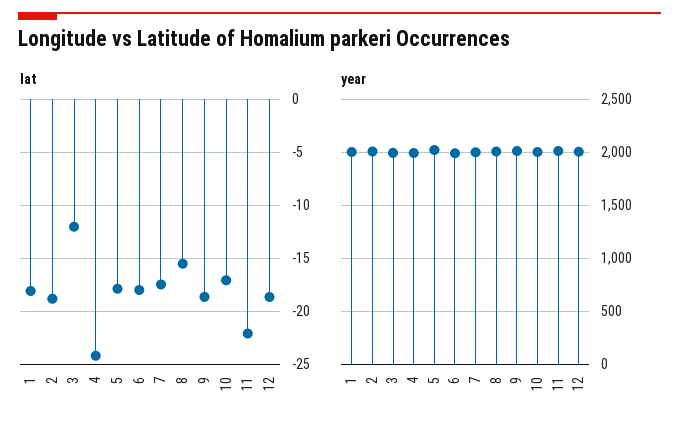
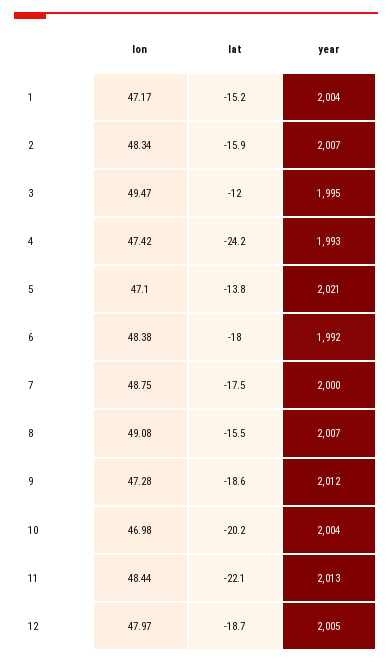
lat, 1: -18 -> -15.2
lat, 2: -19 -> -15.9
lat, 5: -18 -> -13.8
lat, 10: -17 -> -20.2
lon, 1: none -> 47.17
lon, 2: none -> 48.34
lon, 3: none -> 49.47
lon, 4: none -> 47.42
lon, 5: none -> 47.1
lon, 6: none -> 48.38
lon, 7: none -> 48.75
lon, 8: none -> 49.08
lon, 9: none -> 47.28
lon, 10: none -> 46.98
lon, 11: none -> 48.44
lon, 12: none -> 47.97

